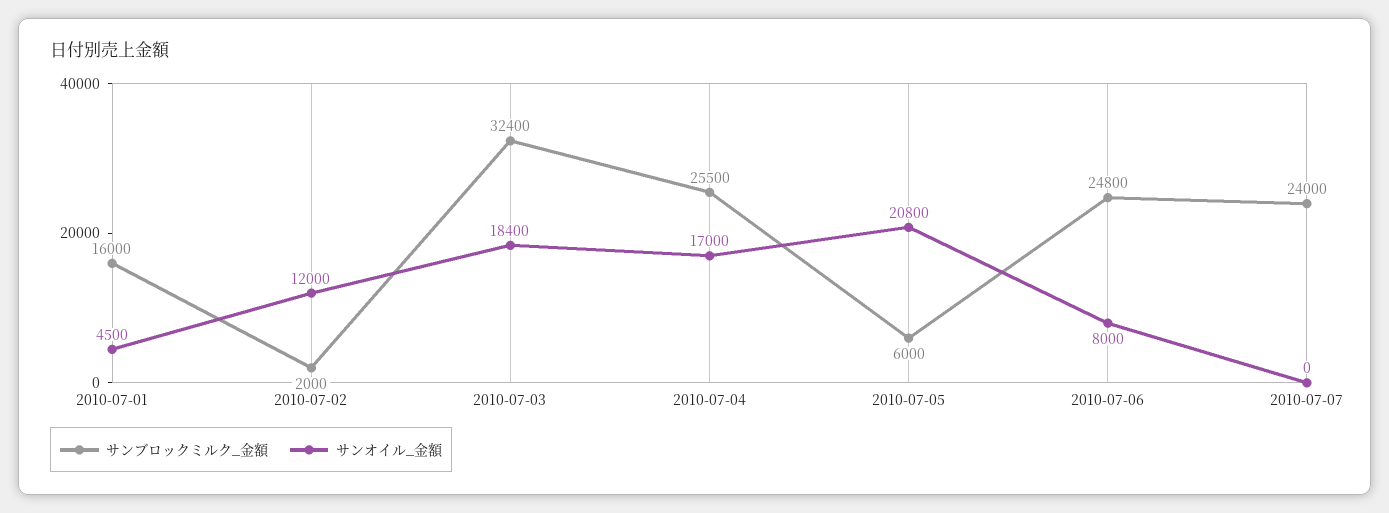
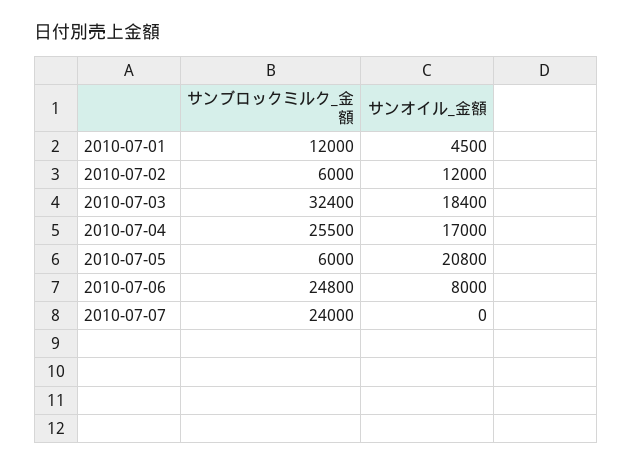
サンブロックミルク_金額, 2010-07-01: 16000 -> 12000
サンブロックミルク_金額, 2010-07-02: 2000 -> 6000

